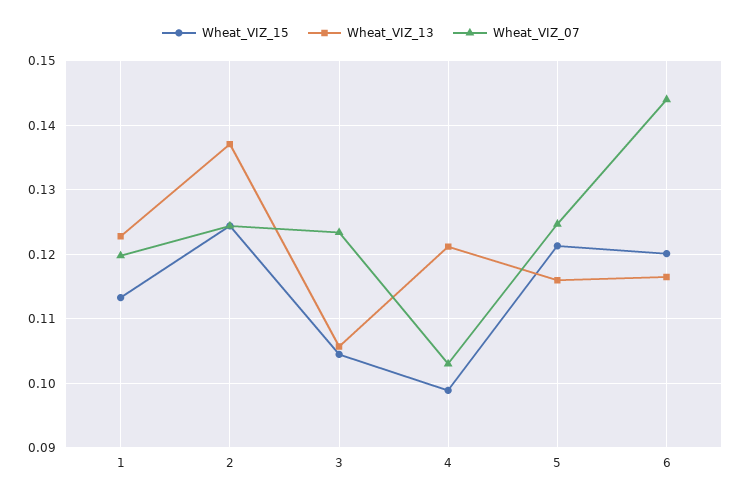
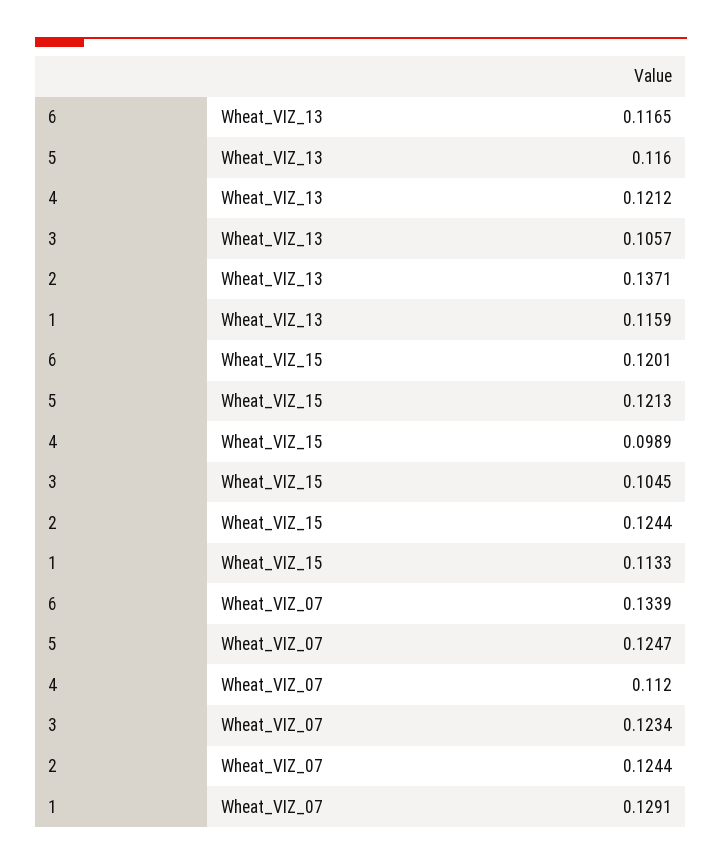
Wheat_VIZ_13, 1: 0.123 -> 0.1159
Wheat_VIZ_07, 1: 0.12 -> 0.1291
Wheat_VIZ_07, 4: 0.103 -> 0.112
Wheat_VIZ_07, 6: 0.144 -> 0.1339

